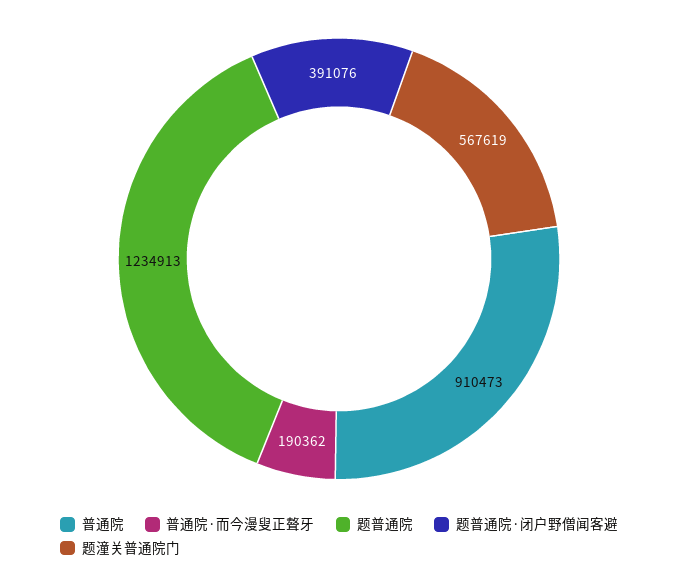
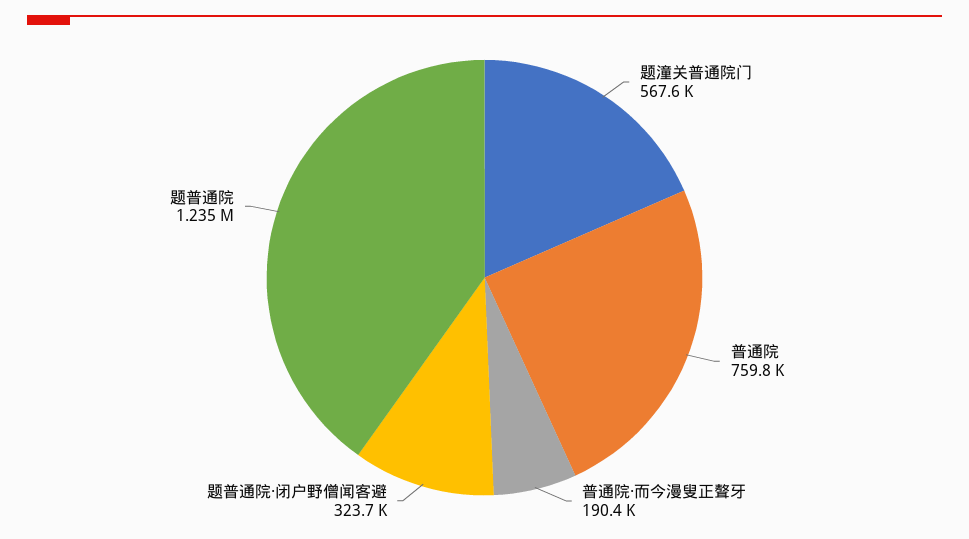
普通院: 910473 -> 759800
题普通院·闭户野僧闻客避: 391076 -> 323700

